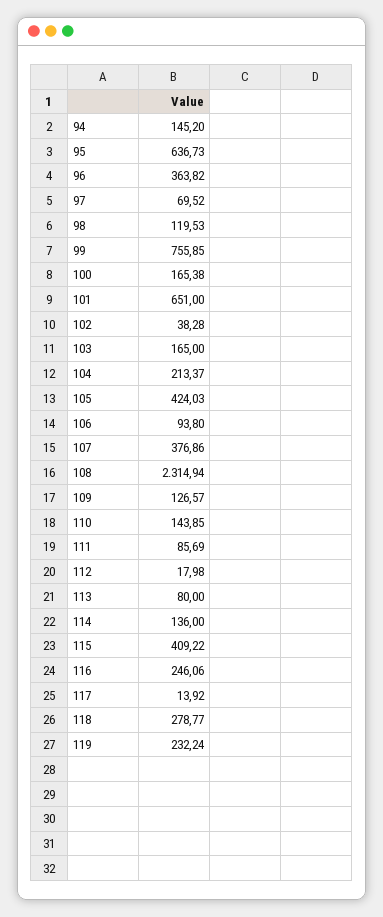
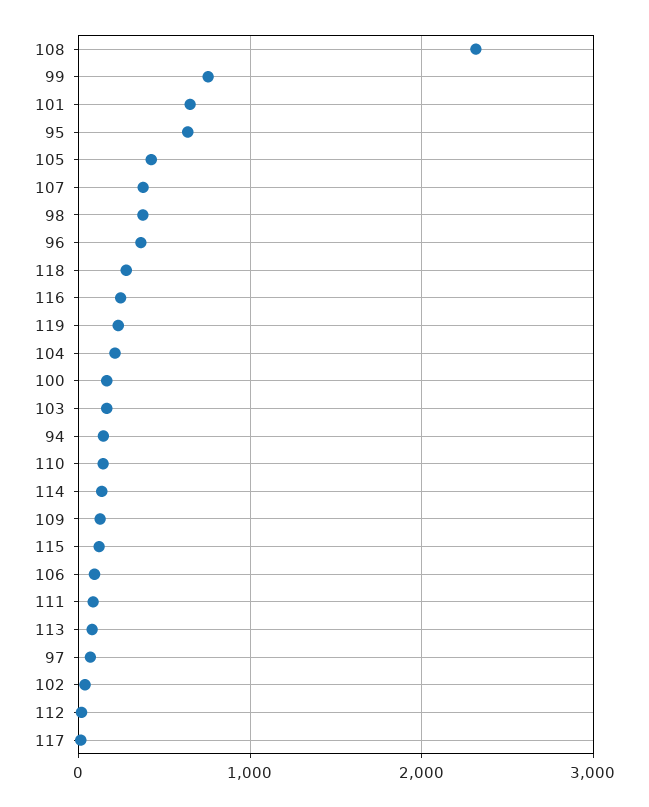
98: 119.53 -> 400
115: 409.22 -> 100

